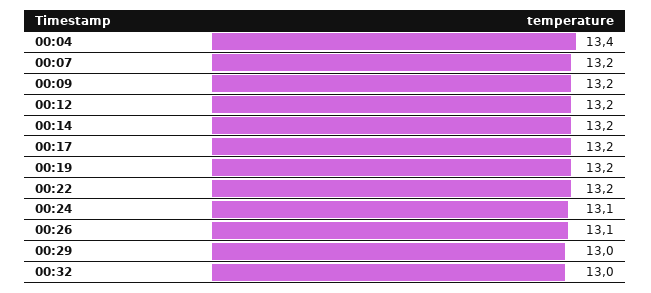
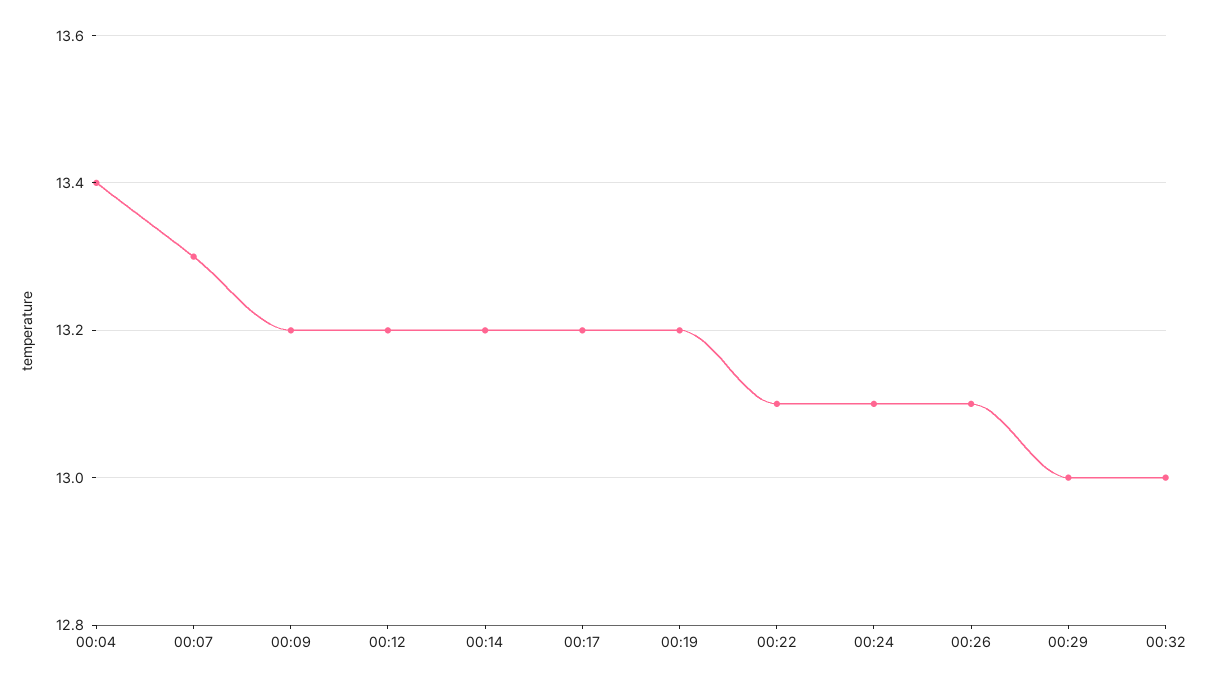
00:07: 13.2 -> 13.3
00:22: 13.2 -> 13.1

